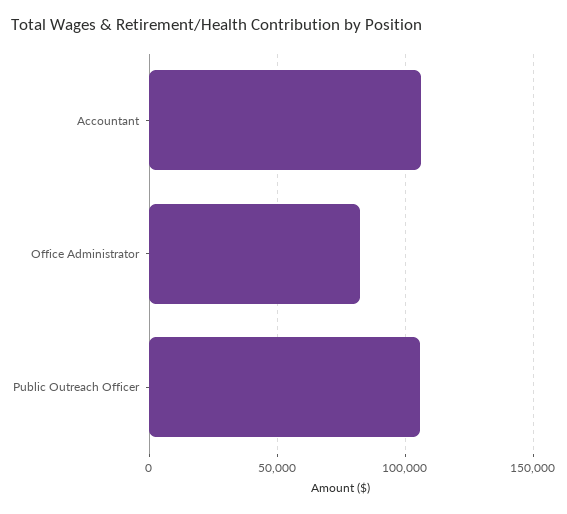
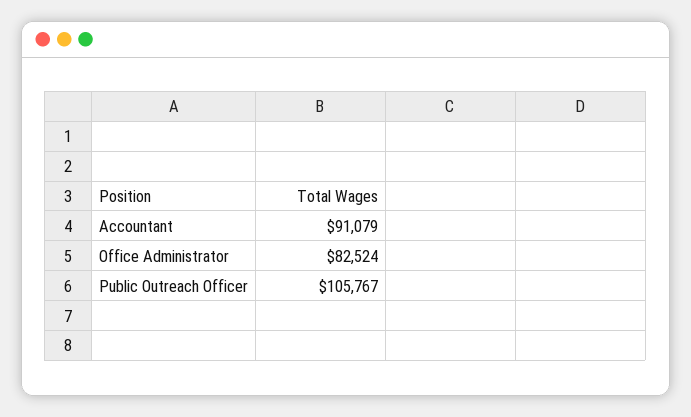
Accountant: 105000 -> 91079

